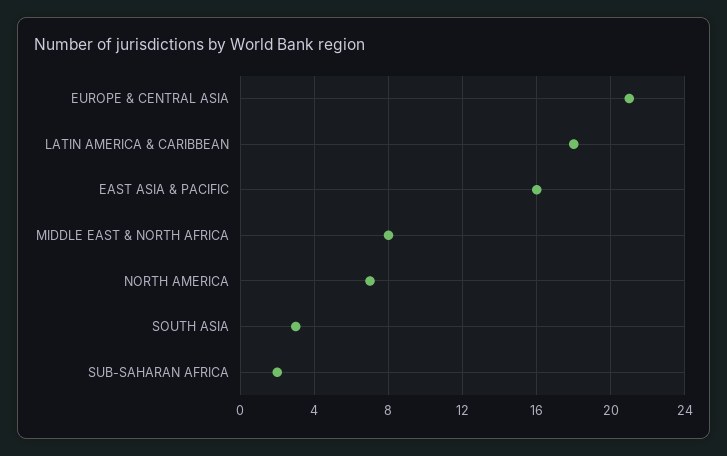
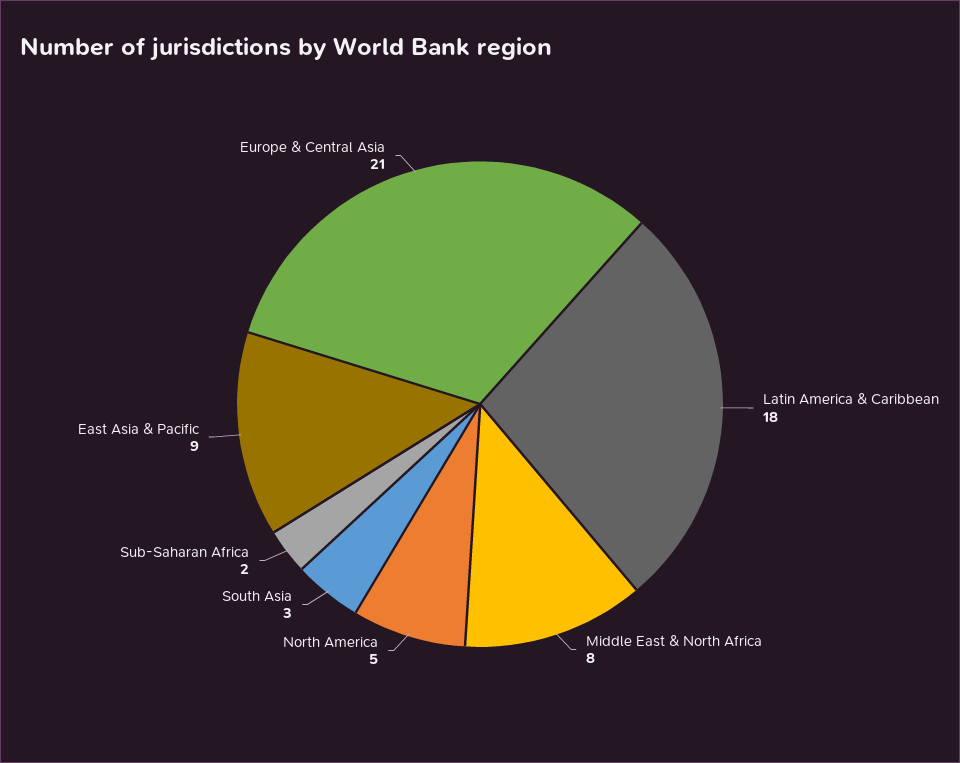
EAST ASIA & PACIFIC: 16 -> 9
NORTH AMERICA: 7 -> 5

